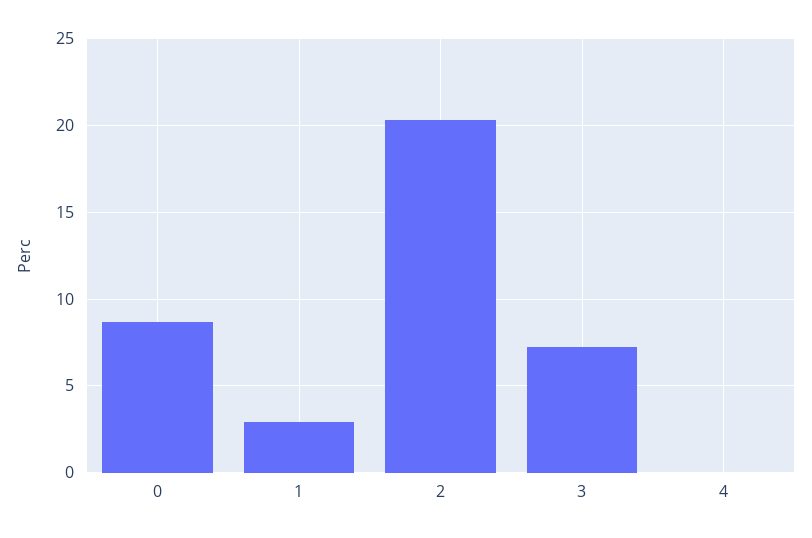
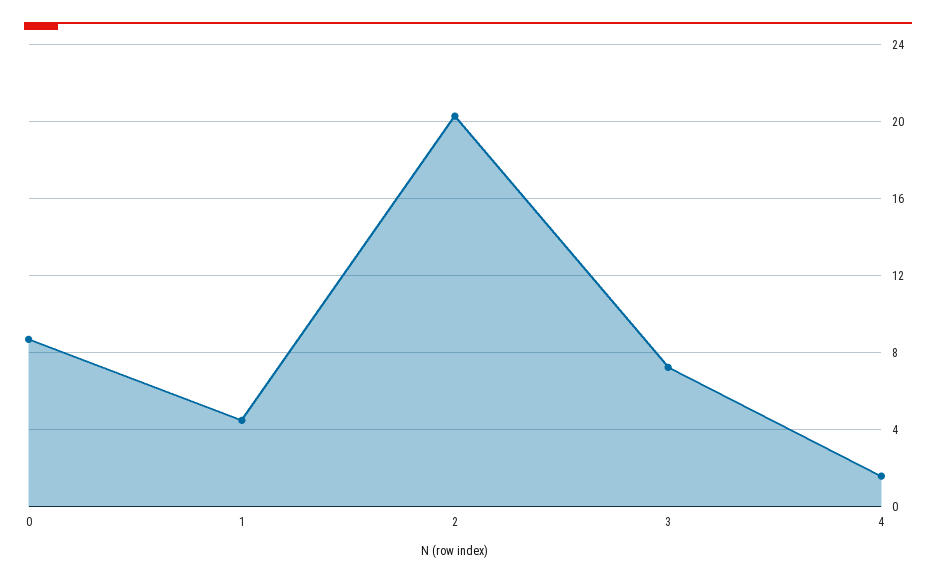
1: 3 -> 4.5
4: 0 -> 1.5

